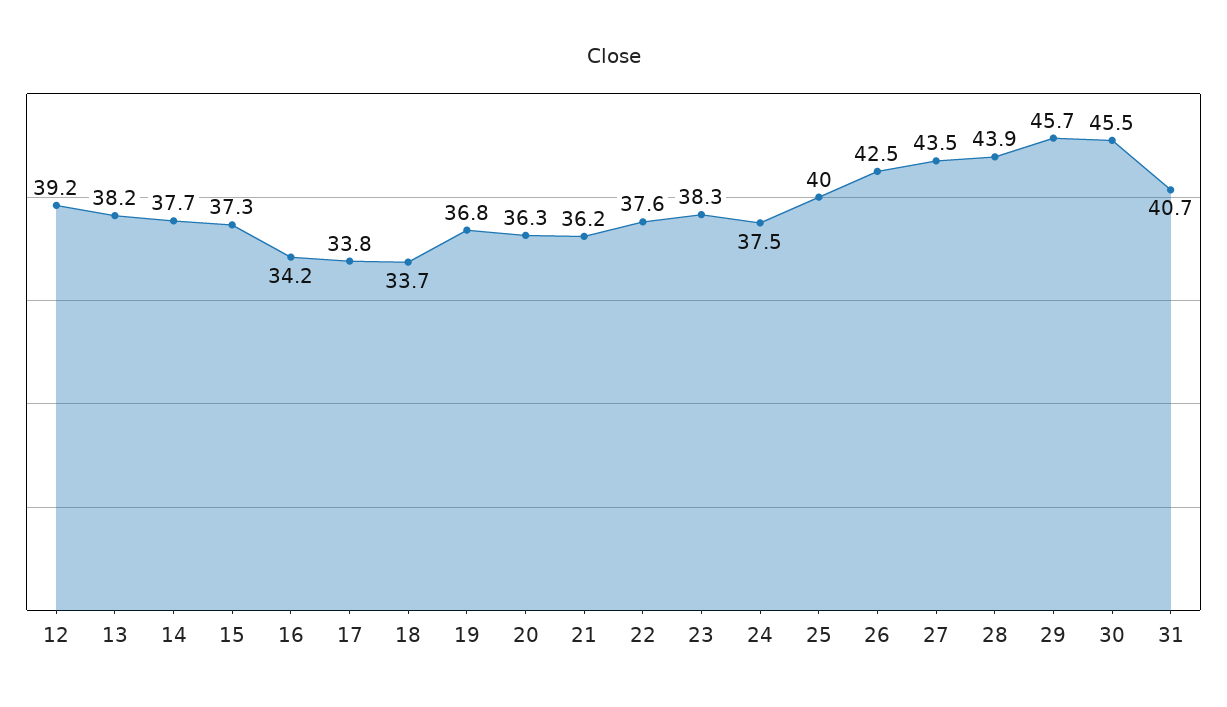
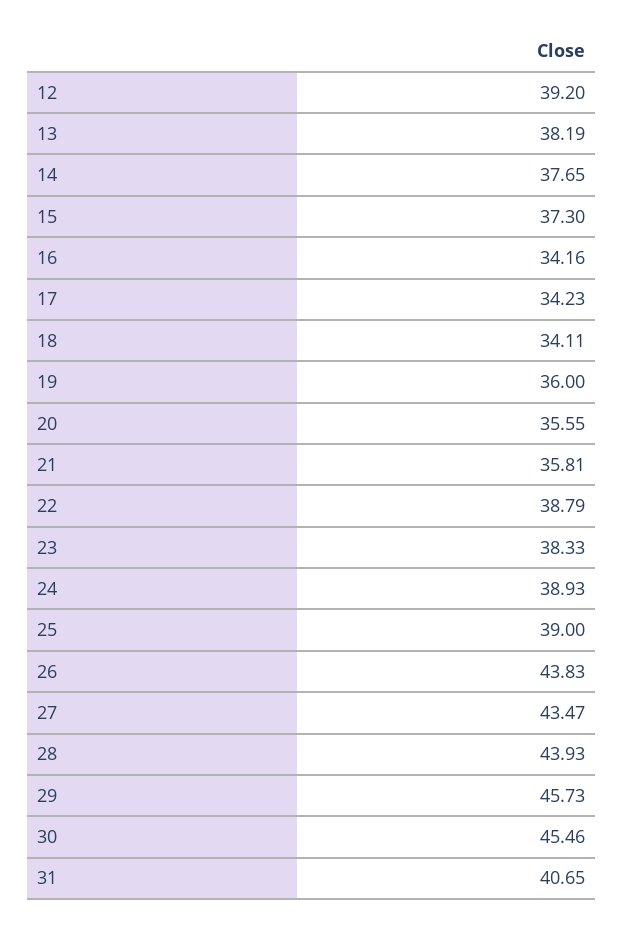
17: 33.8 -> 34.23
18: 33.7 -> 34.11
19: 36.8 -> 36
20: 36.3 -> 35.55
21: 36.2 -> 35.81
22: 37.6 -> 38.79
24: 37.5 -> 38.93
25: 40 -> 39
26: 42.5 -> 43.83

